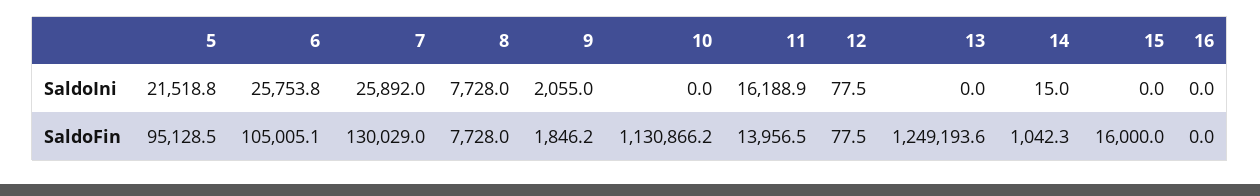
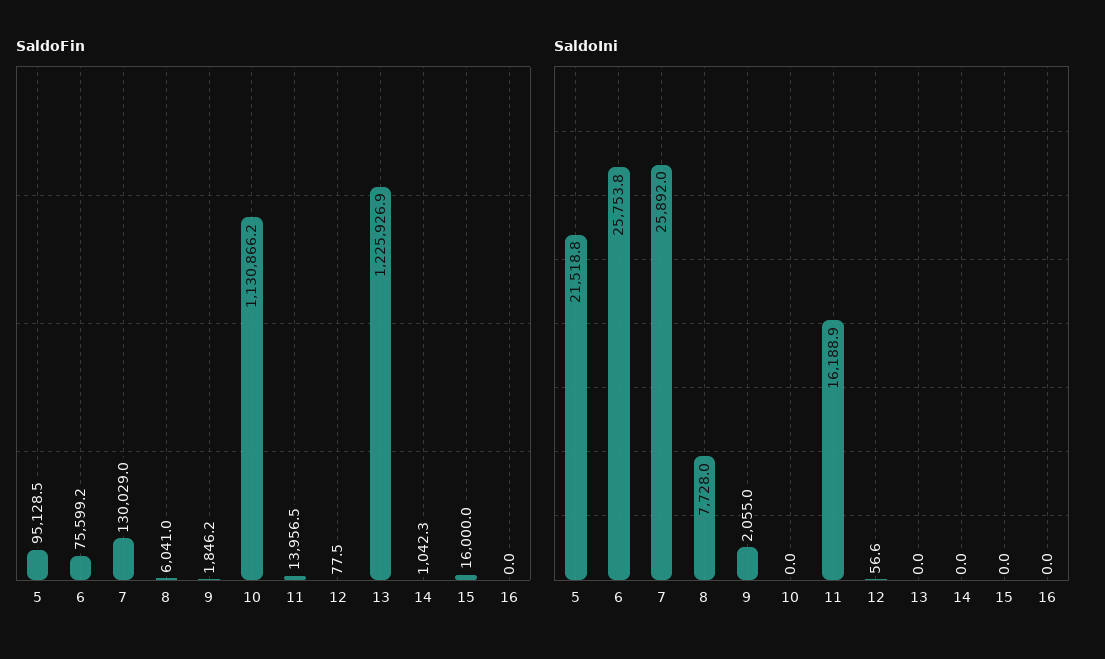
SaldoIni, 12: 77.5 -> 56.6
SaldoIni, 14: 15 -> 0
SaldoFin, 6: 105005.1 -> 75599.2
SaldoFin, 8: 7728 -> 6041
SaldoFin, 13: 1249193.6 -> 1225926.9

